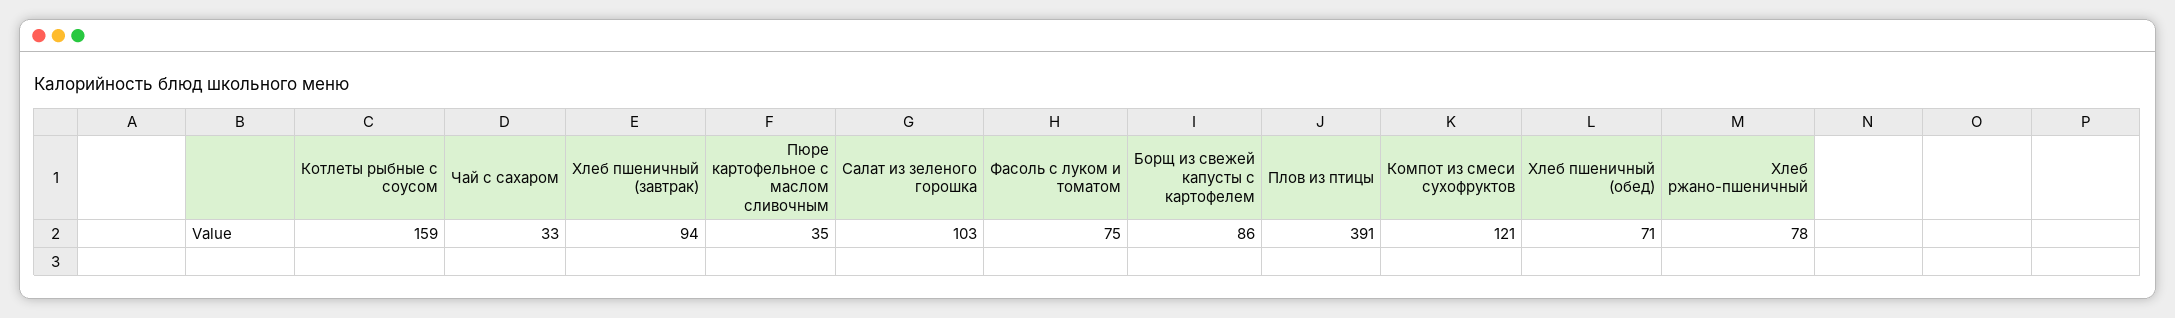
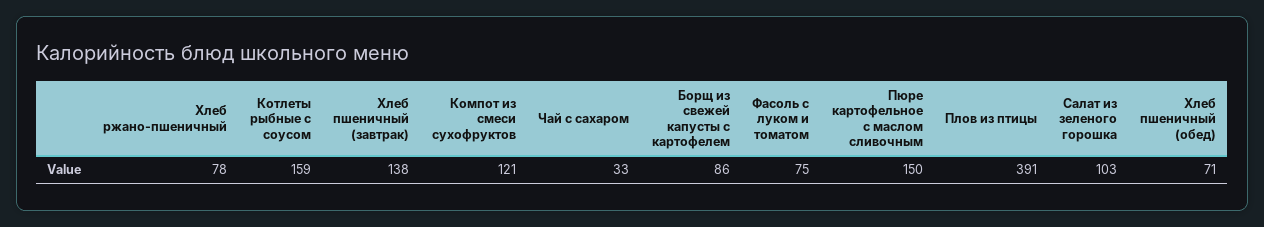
Хлеб пшеничный (завтрак): 94 -> 138
Пюре картофельное с маслом сливочным: 35 -> 150

